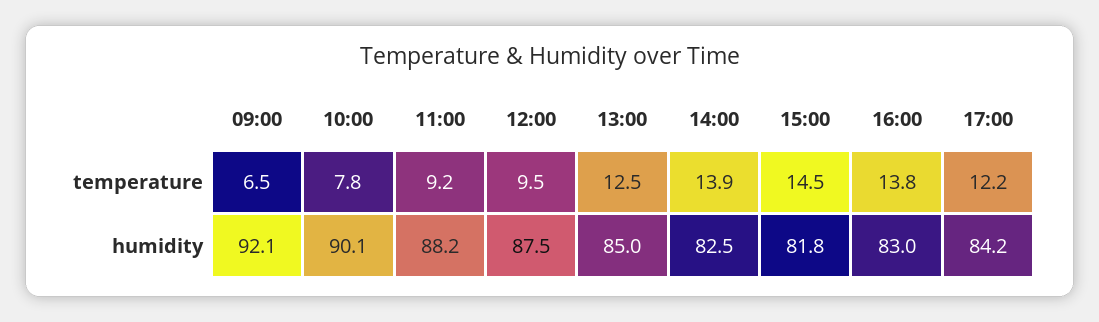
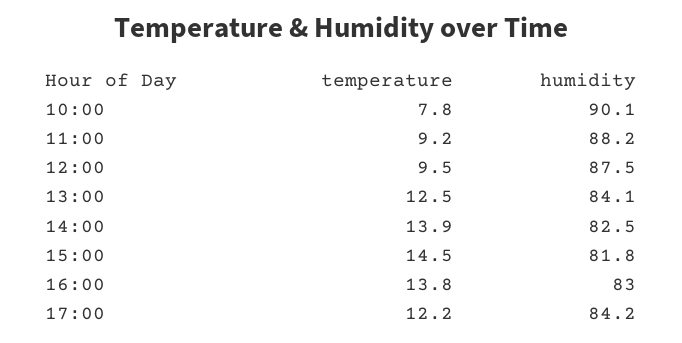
09:00, temperature: 6.5 -> none
09:00, humidity: 92.1 -> none
13:00, humidity: 85 -> 84.1

